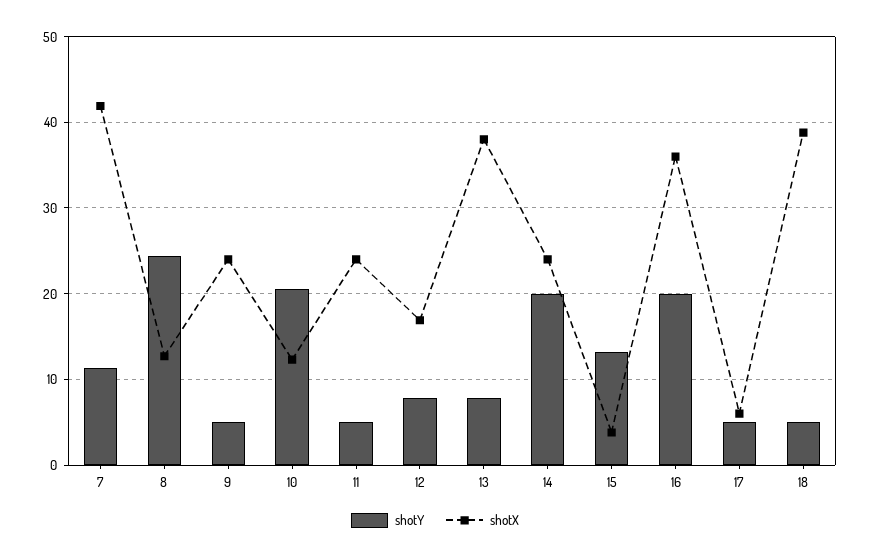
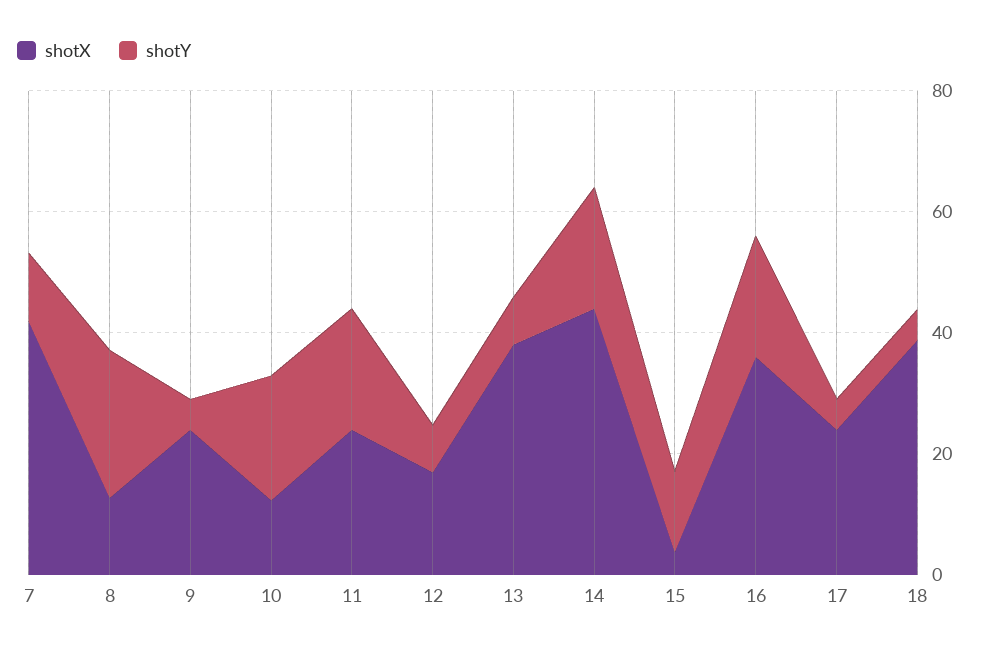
shotY, 11: 5 -> 20
shotX, 14: 24 -> 45
shotX, 17: 6 -> 25

